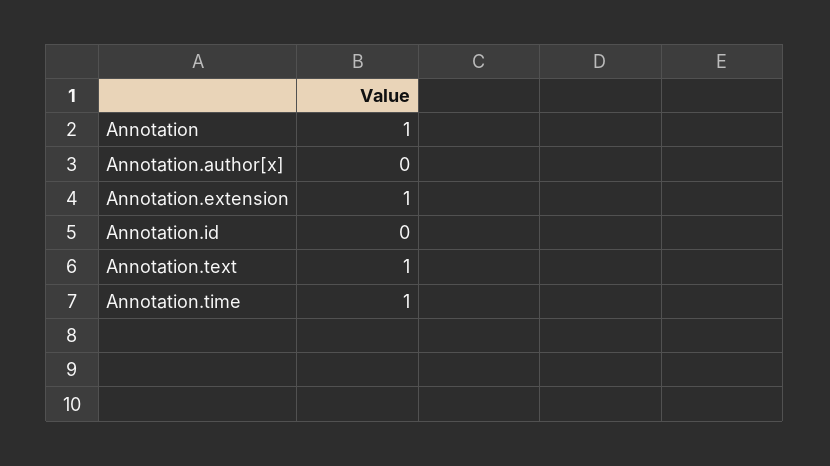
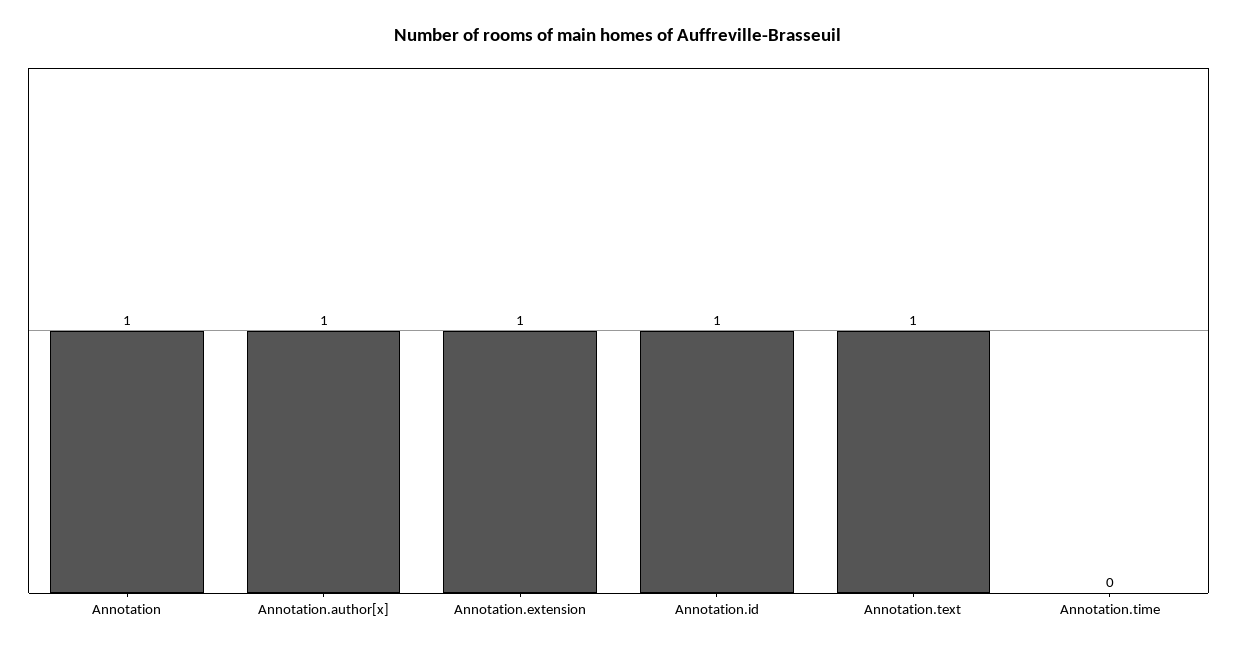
Annotation.author[x]: 0 -> 1
Annotation.id: 0 -> 1
Annotation.time: 1 -> 0

